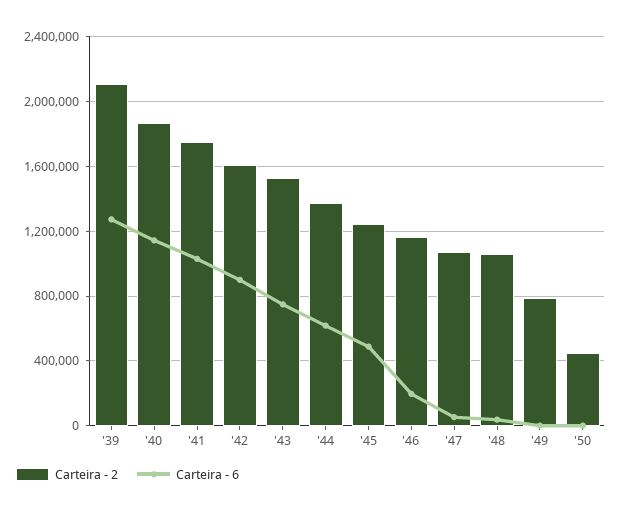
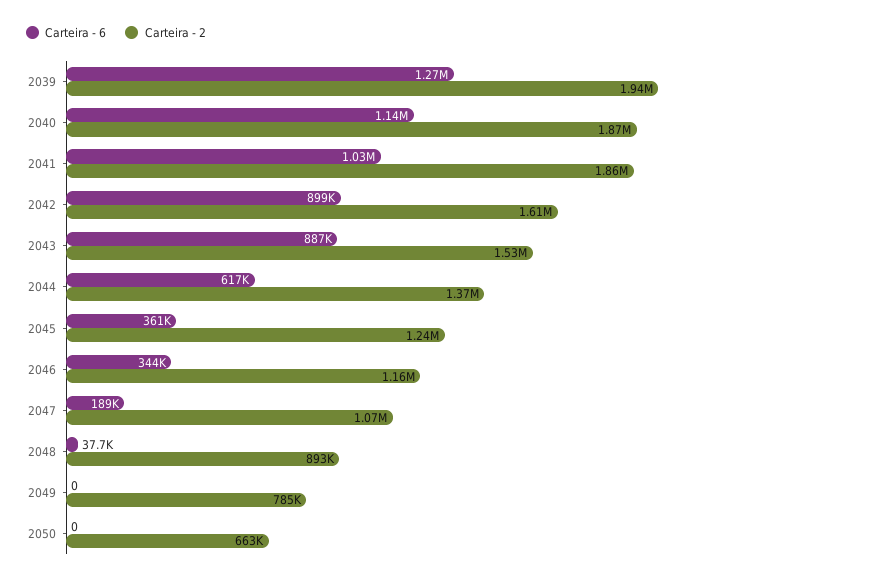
Carteira - 2, '39: 2100000 -> 1940000
Carteira - 2, '41: 1750000 -> 1860000
Carteira - 6, '43: 750000 -> 887000
Carteira - 6, '45: 500000 -> 361000
Carteira - 6, '46: 200000 -> 344000
Carteira - 6, '47: 50000 -> 189000
Carteira - 2, '48: 1050000 -> 893000
Carteira - 2, '50: 450000 -> 663000

